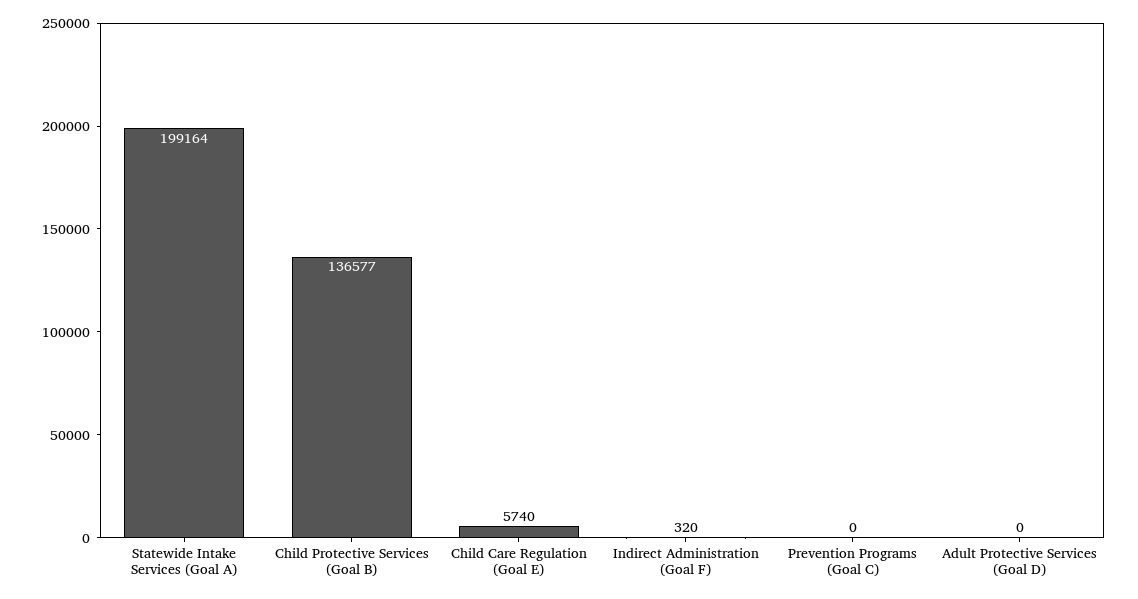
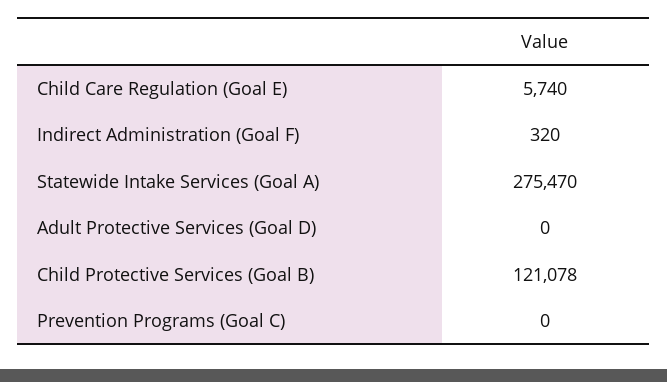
Statewide Intake Services (Goal A): 199164 -> 275470
Child Protective Services (Goal B): 136577 -> 121078

